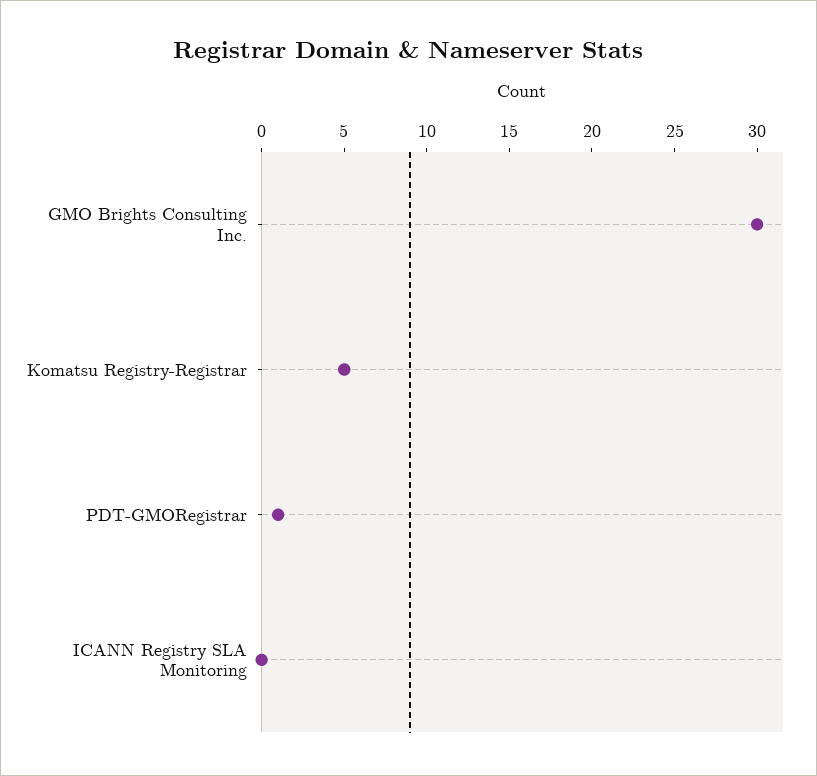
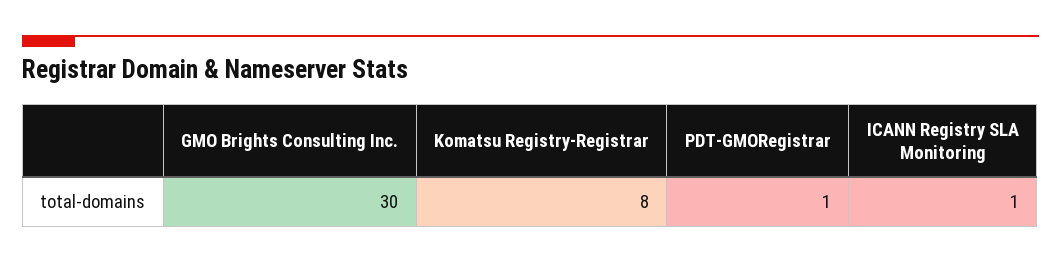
Komatsu Registry-Registrar: 5 -> 8
ICANN Registry SLA Monitoring: 0 -> 1

